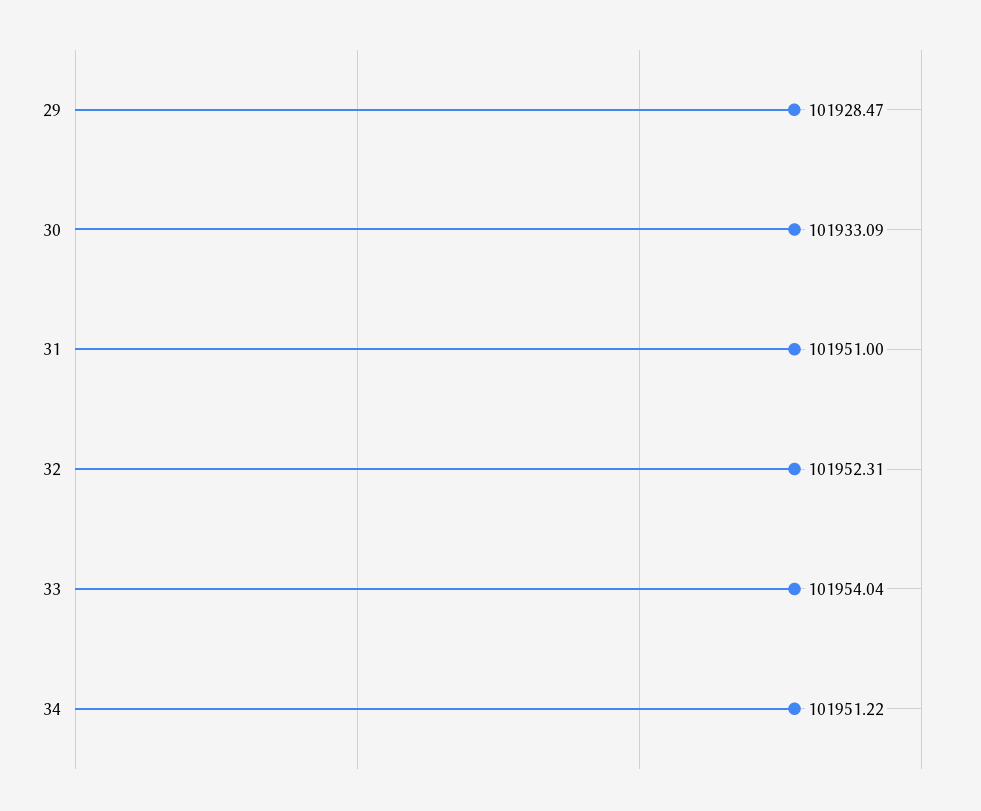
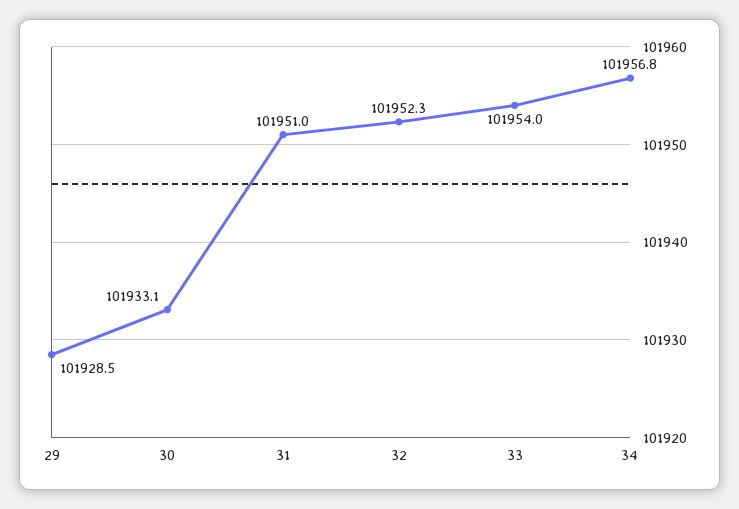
34: 101951.22 -> 101956.8

